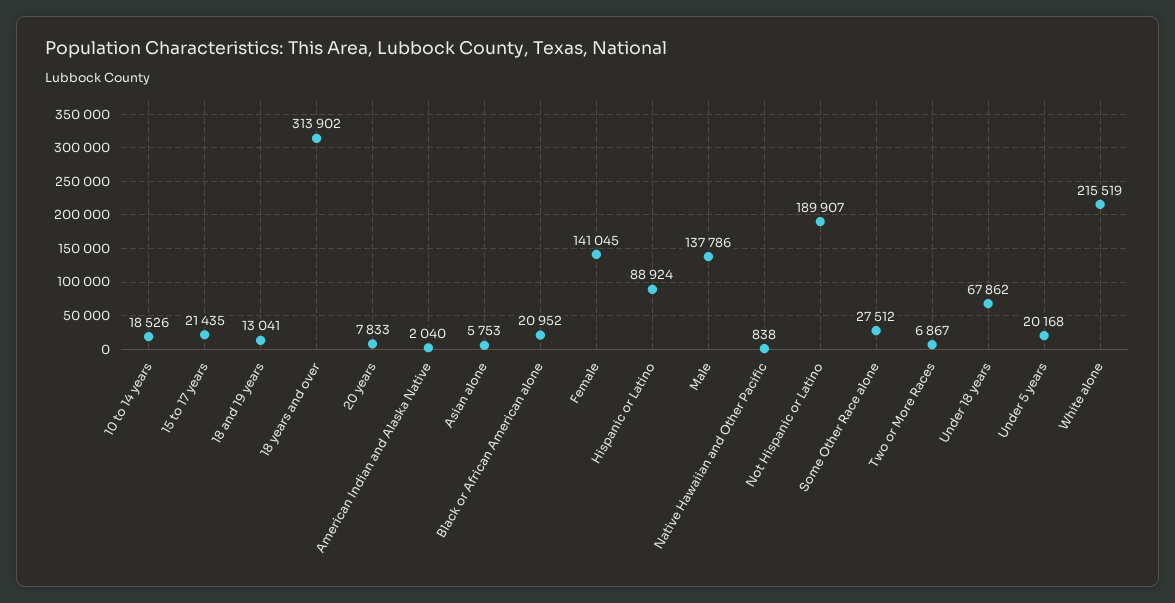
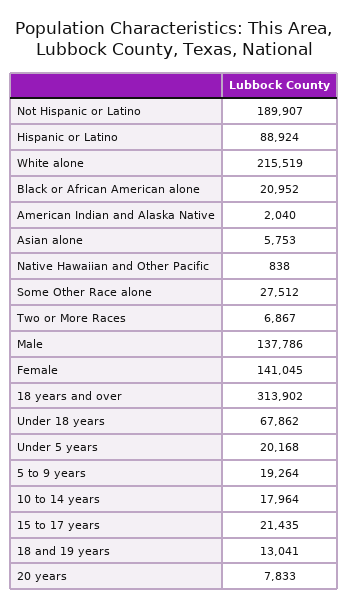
10 to 14 years: 18526 -> 17964
5 to 9 years: none -> 19264

